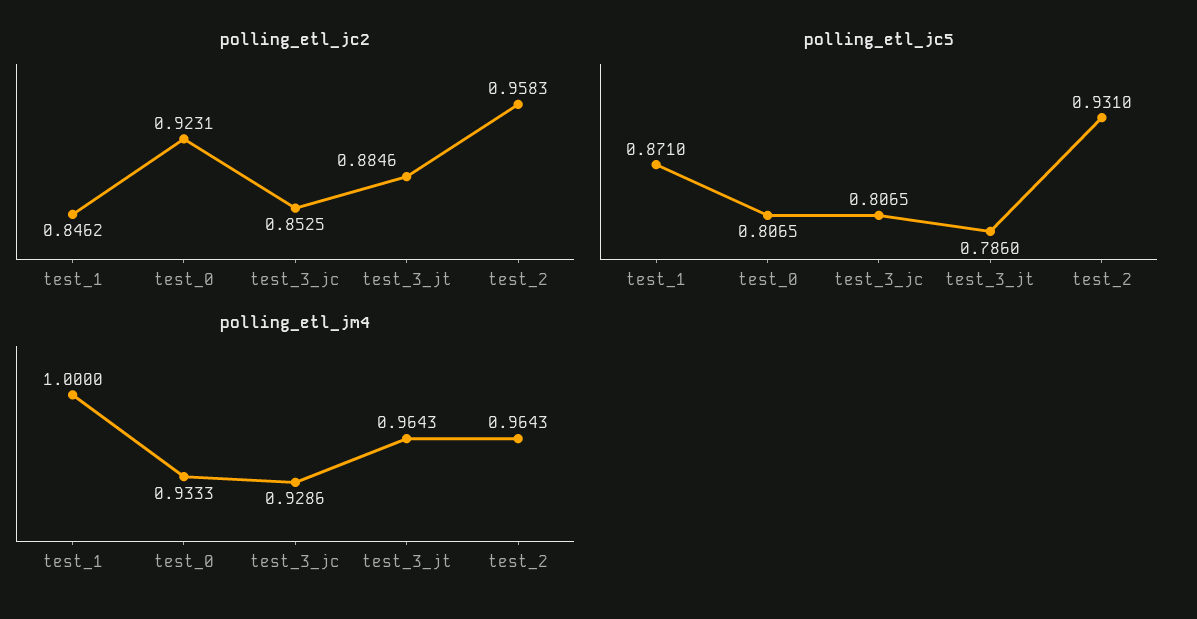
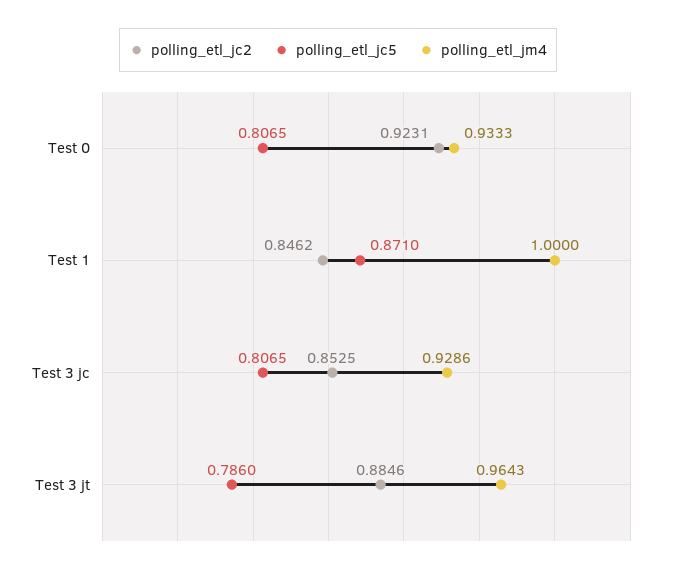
polling_etl_jc2, test_2: 0.9583 -> none
polling_etl_jc5, test_2: 0.931 -> none
polling_etl_jm4, test_2: 0.9643 -> none

